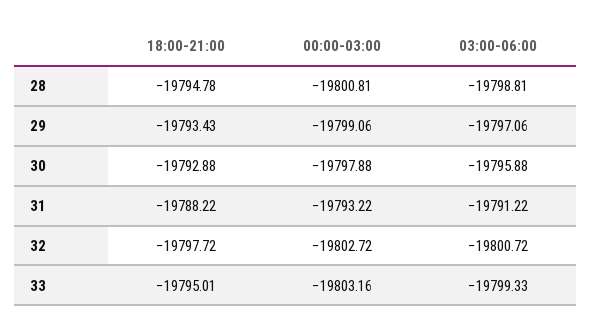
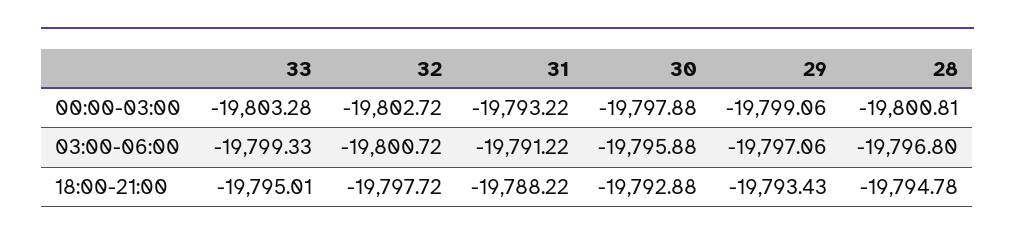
03:00-06:00, 28: -19798.81 -> -19796.8
00:00-03:00, 33: -19803.16 -> -19803.28

